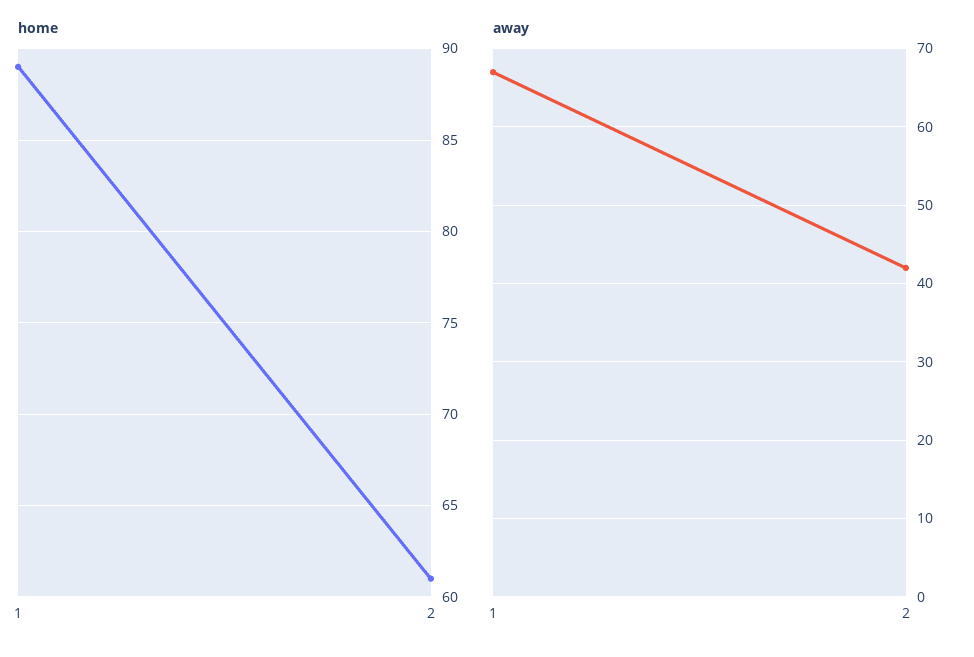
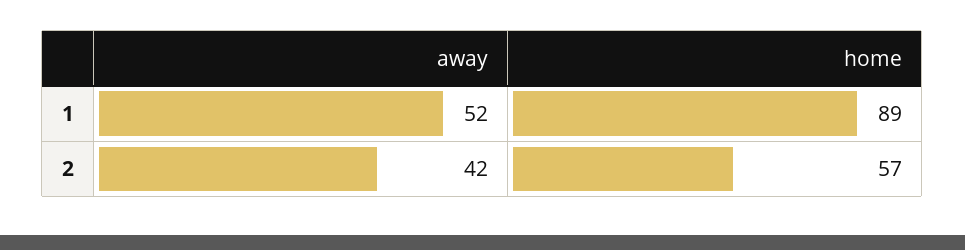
home, 2: 61 -> 57
away, 1: 67 -> 52

